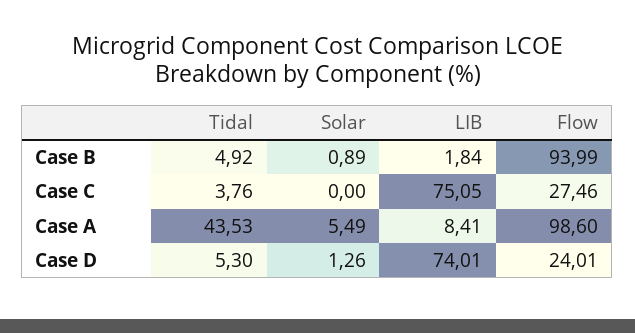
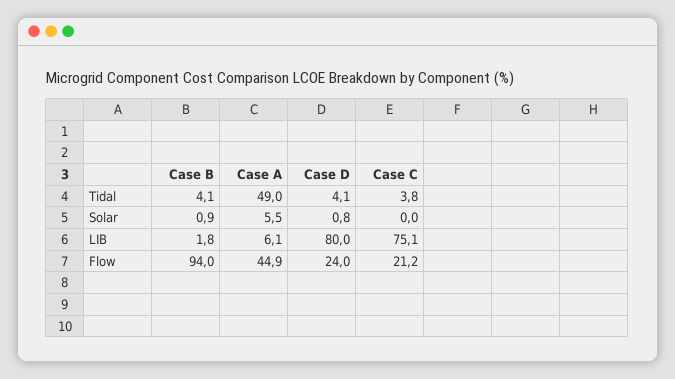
Tidal, Case B: 4.92 -> 4.1
Flow, Case C: 27.46 -> 21.2
Tidal, Case A: 43.53 -> 49
LIB, Case A: 8.41 -> 6.1
Flow, Case A: 98.6 -> 44.9
Tidal, Case D: 5.3 -> 4.1
Solar, Case D: 1.26 -> 0.8
LIB, Case D: 74.01 -> 80

